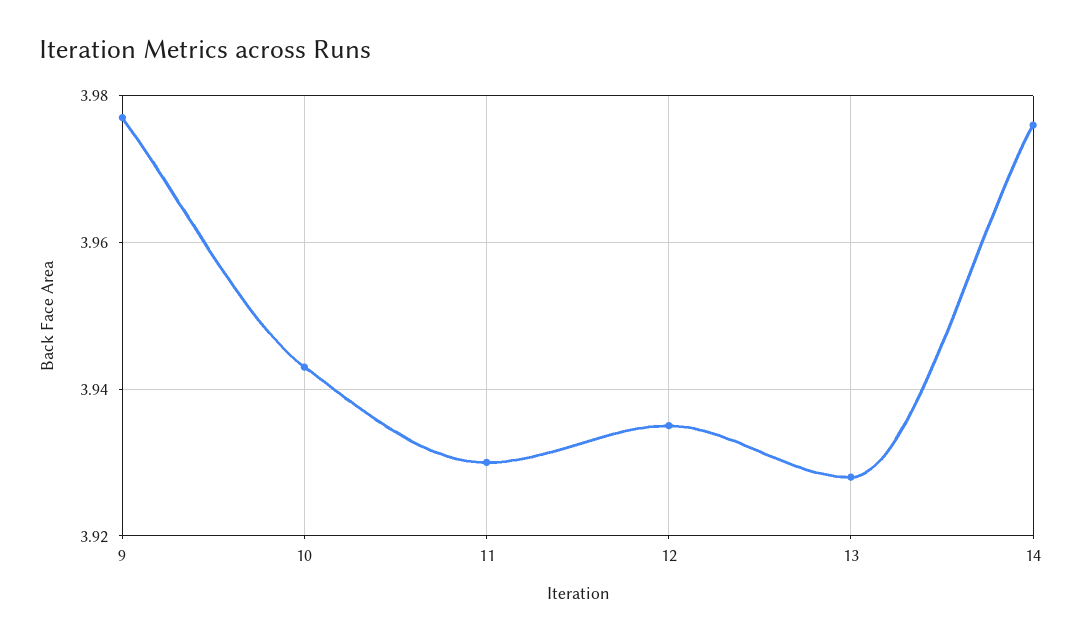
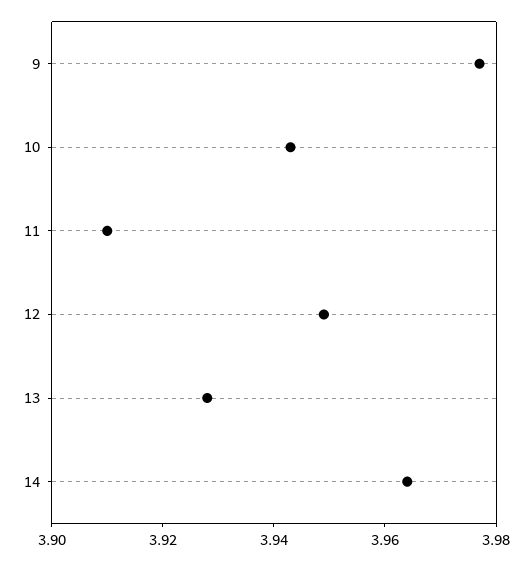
11: 3.93 -> 3.91
12: 3.935 -> 3.95
14: 3.975 -> 3.965

